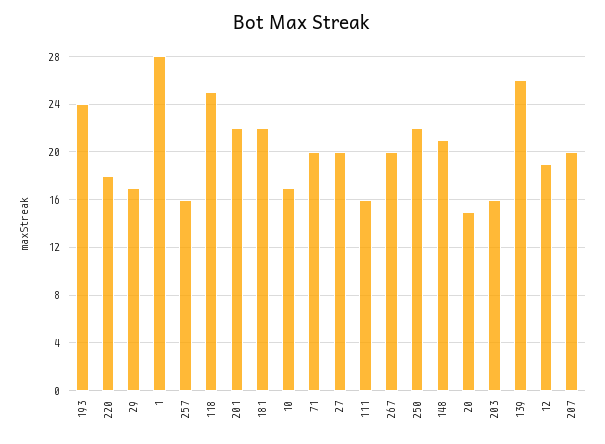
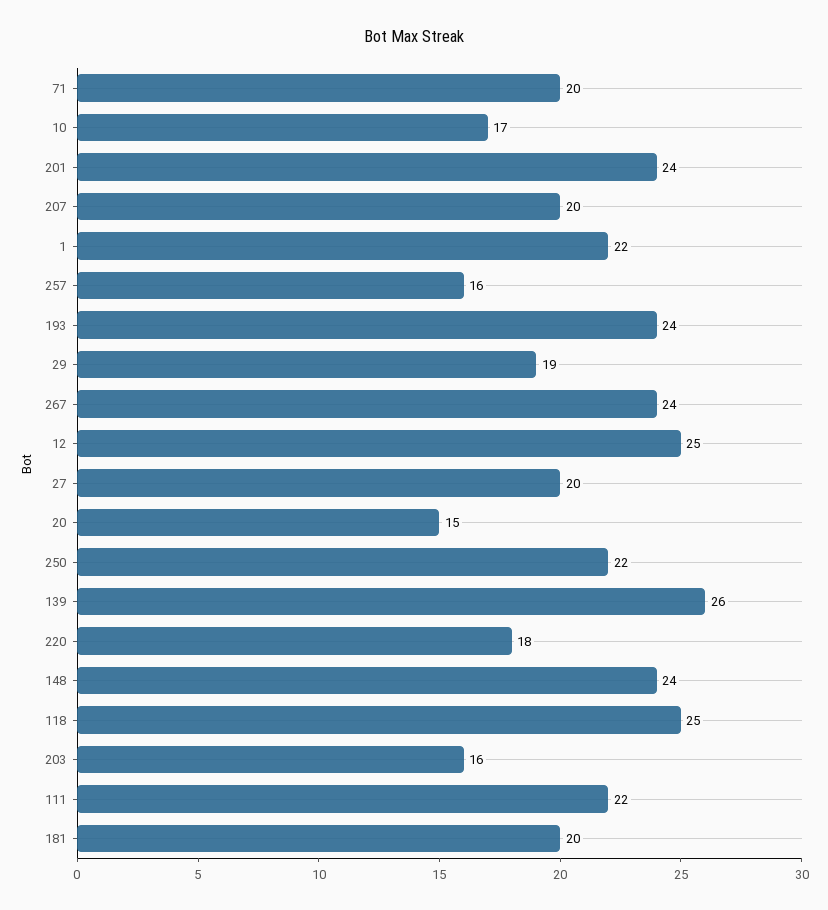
29: 17 -> 19
1: 28 -> 22
201: 22 -> 24
181: 22 -> 20
111: 16 -> 22
267: 20 -> 24
148: 21 -> 24
12: 19 -> 25

